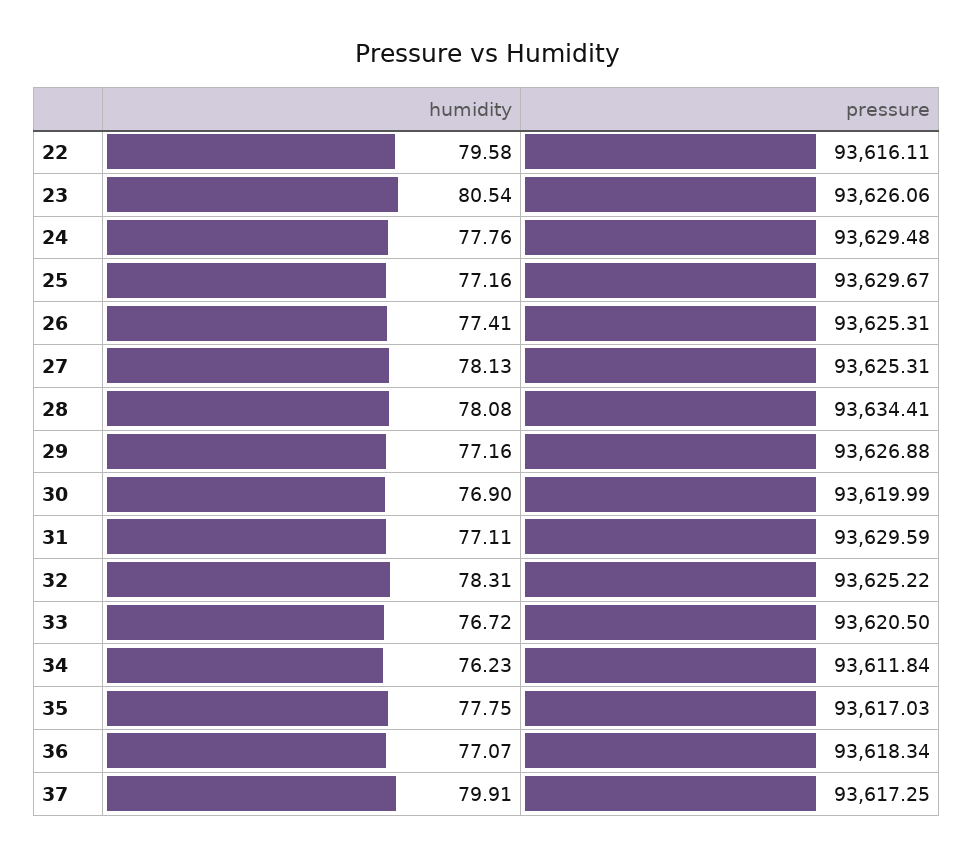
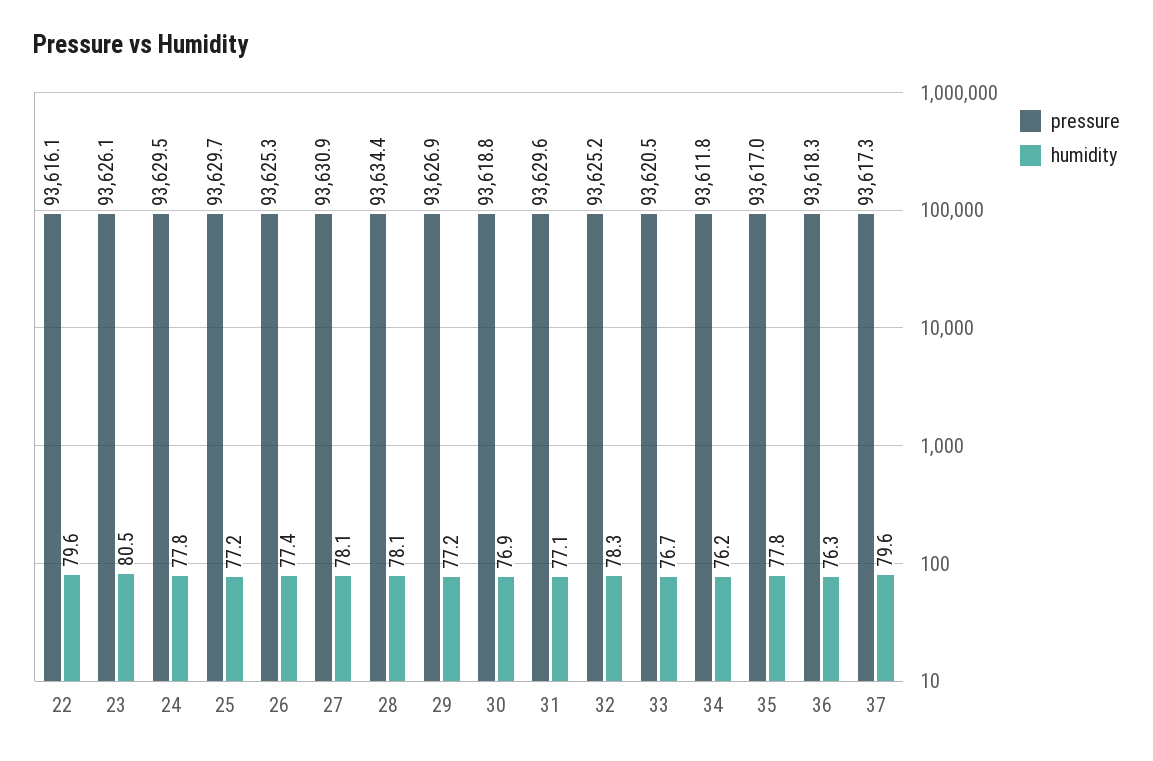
pressure, 27: 93625.31 -> 93630.9
pressure, 30: 93619.99 -> 93618.8
humidity, 36: 77.07 -> 76.3
humidity, 37: 79.91 -> 79.6

